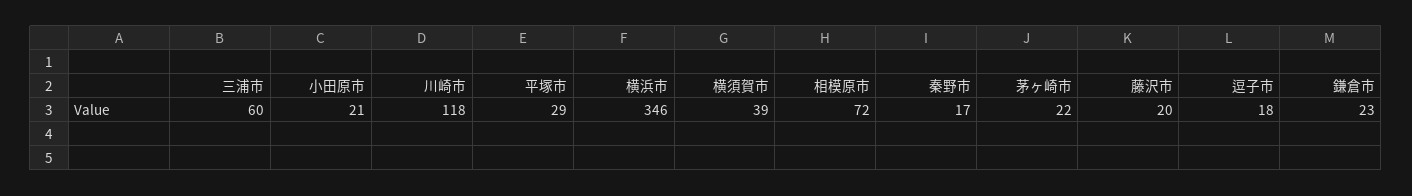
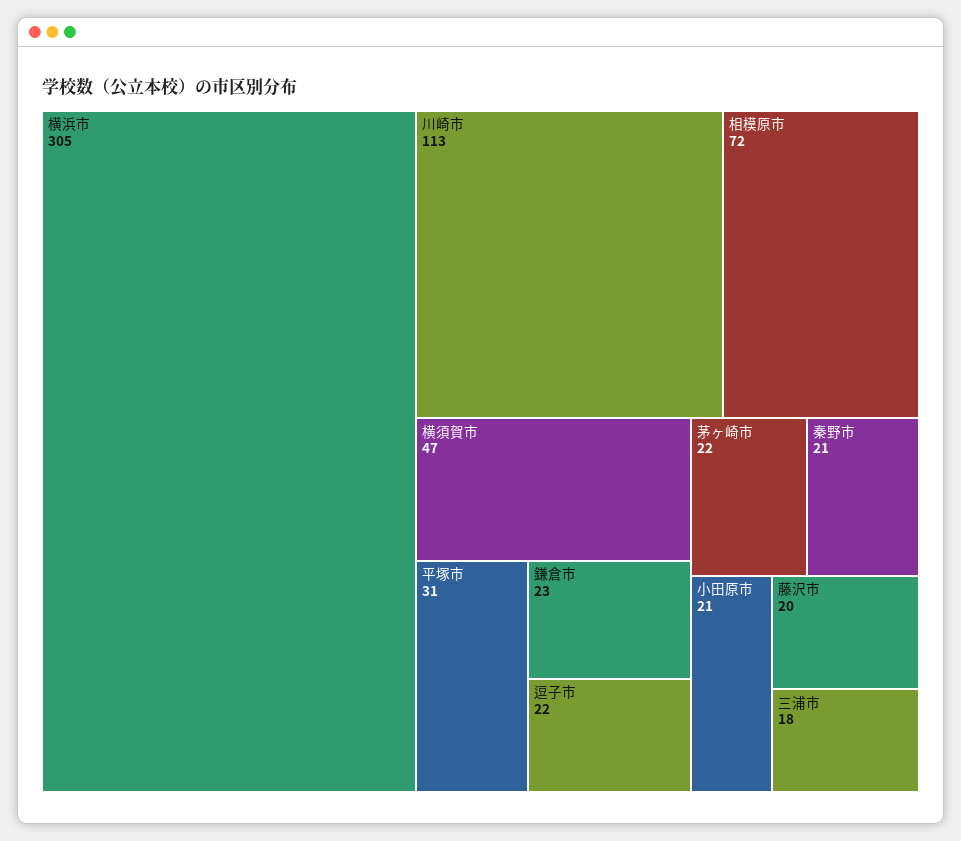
三浦市: 60 -> 18
川崎市: 118 -> 113
平塚市: 29 -> 31
横浜市: 346 -> 305
横須賀市: 39 -> 47
秦野市: 17 -> 21
逗子市: 18 -> 22

